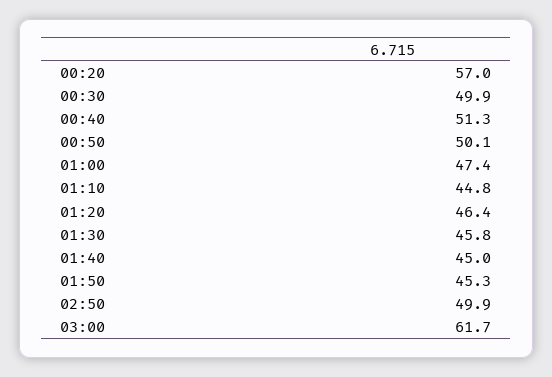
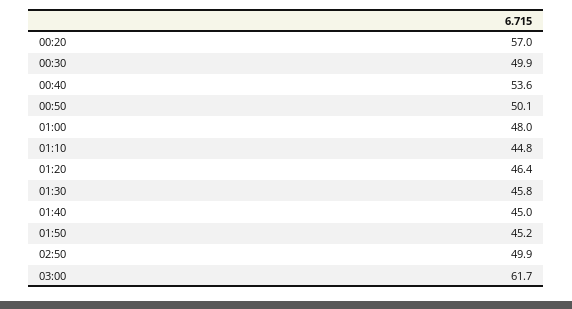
00:40: 51.3 -> 53.6
01:00: 47.4 -> 48
01:50: 45.3 -> 45.2

